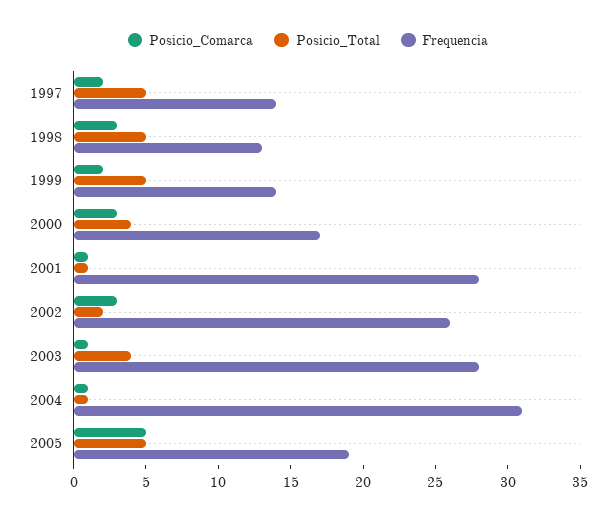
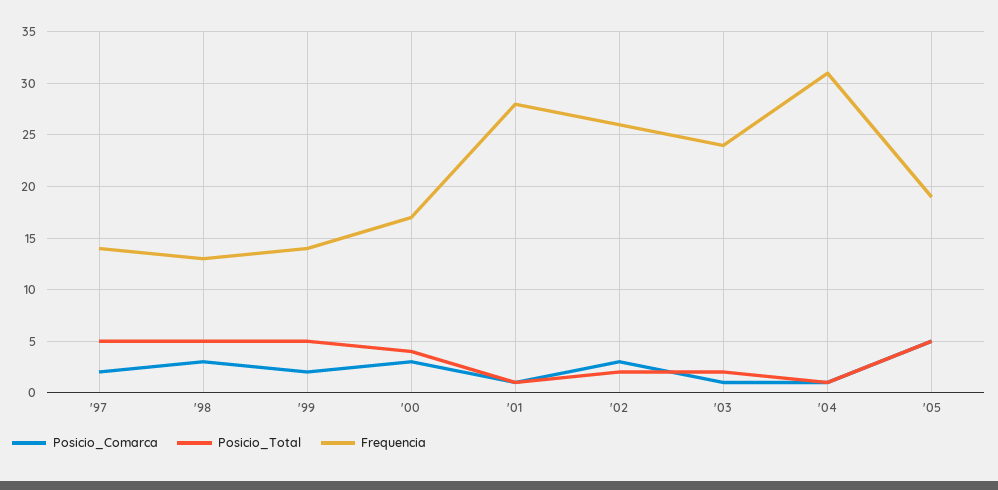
Posicio_Total, 2003: 4 -> 2
Frequencia, 2003: 28 -> 24

